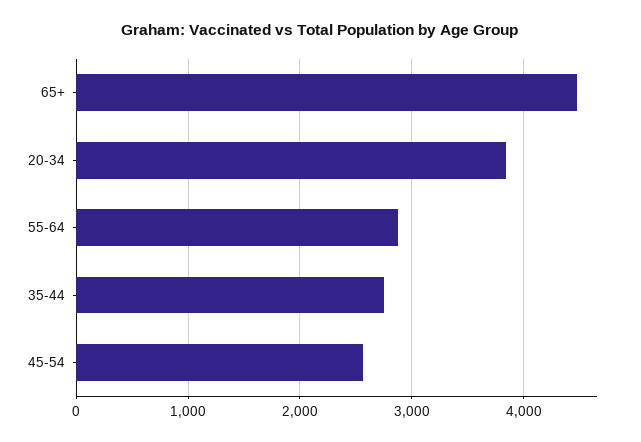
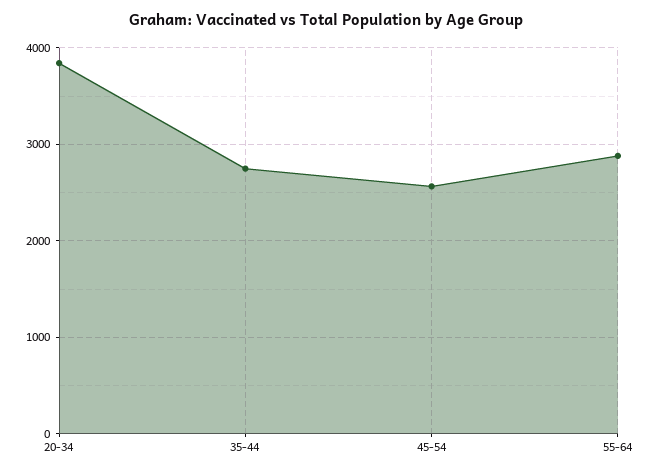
65+: 4500 -> none

